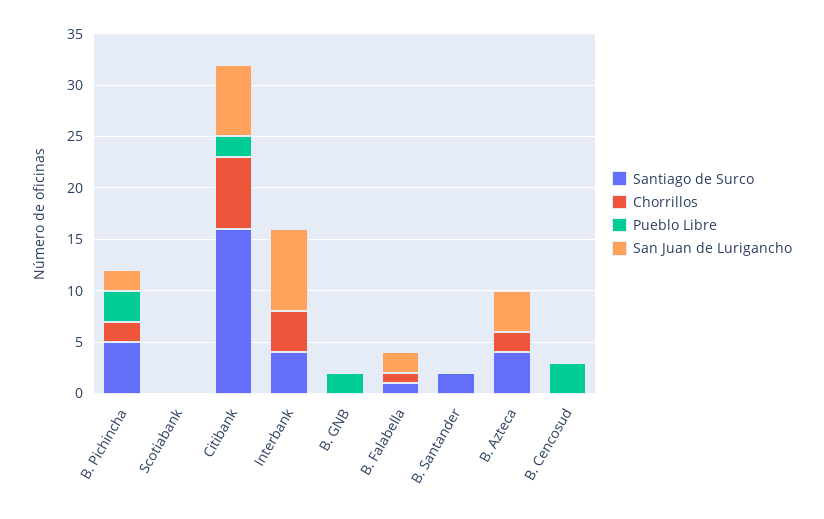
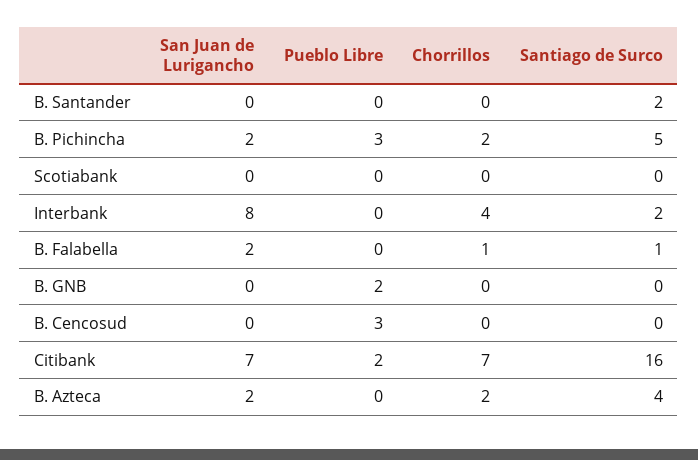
Santiago de Surco, Interbank: 4 -> 2
San Juan de Lurigancho, B. Azteca: 4 -> 2

